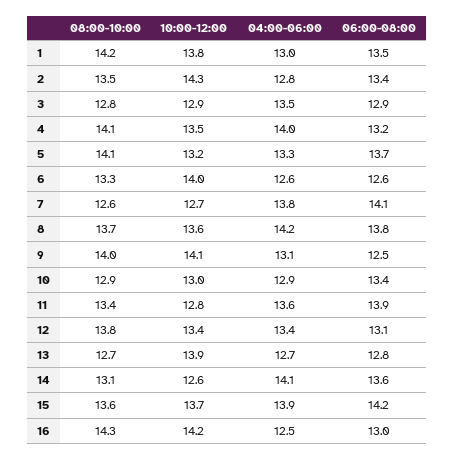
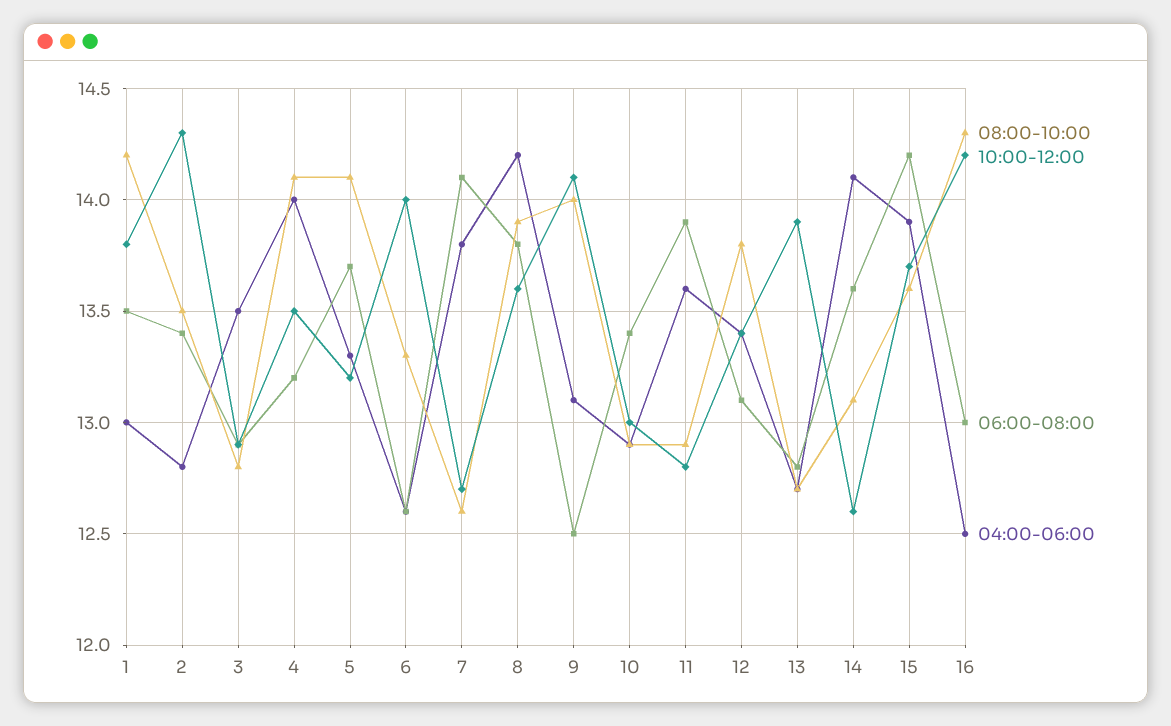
08:00-10:00, 8: 13.7 -> 13.9
08:00-10:00, 11: 13.4 -> 12.9

